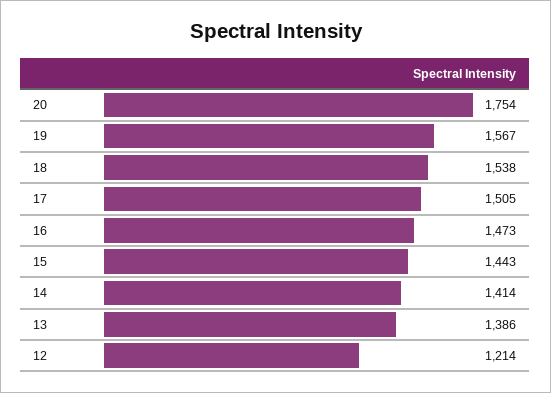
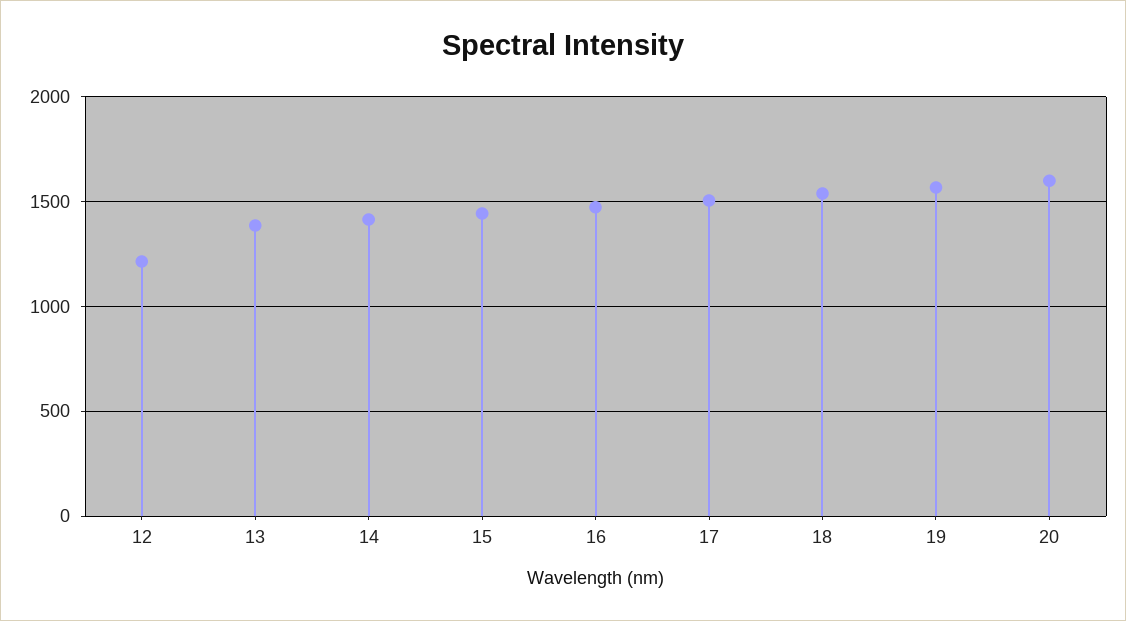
20: 1754 -> 1600

